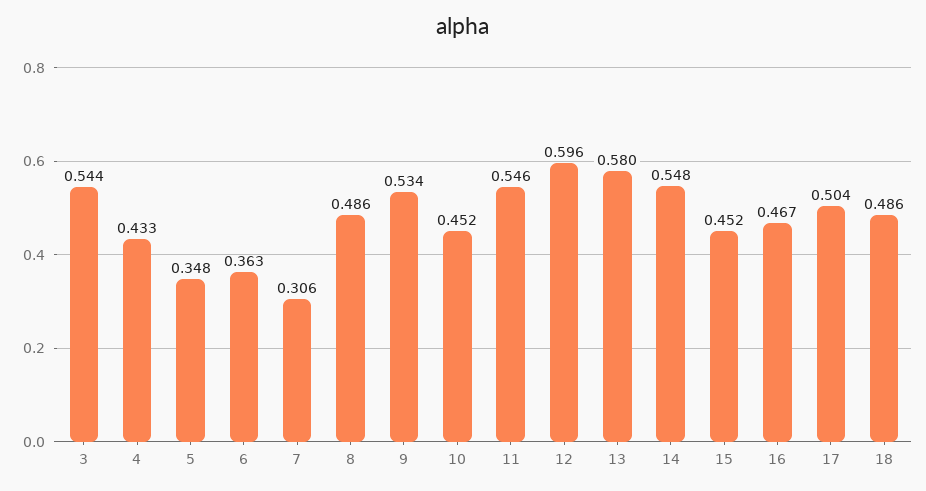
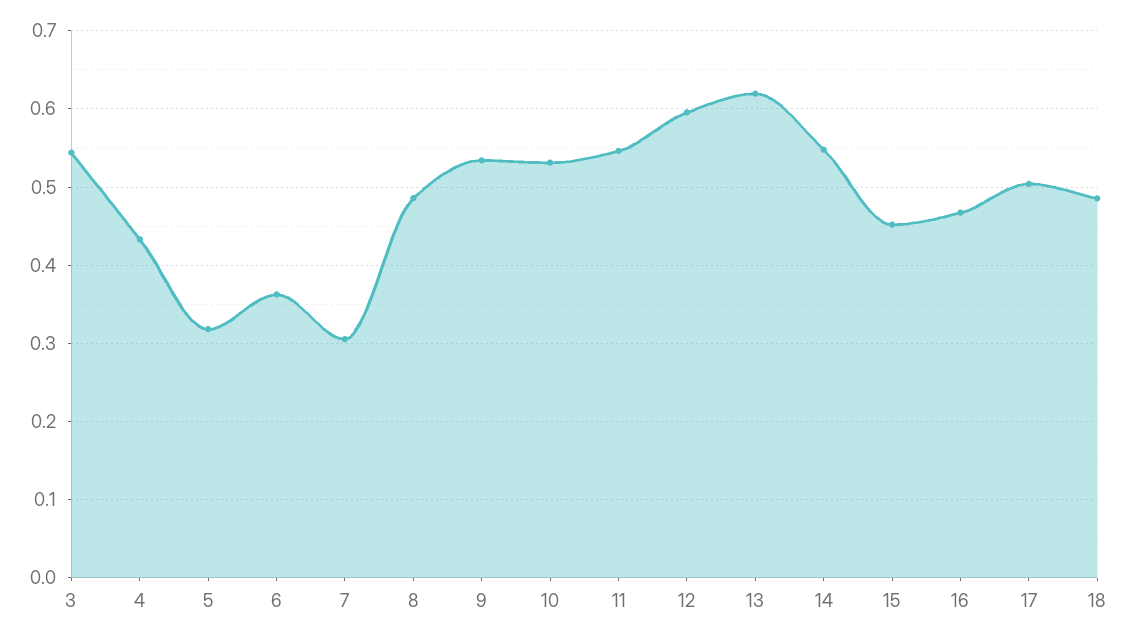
5: 0.348 -> 0.32
10: 0.452 -> 0.53
13: 0.58 -> 0.62

